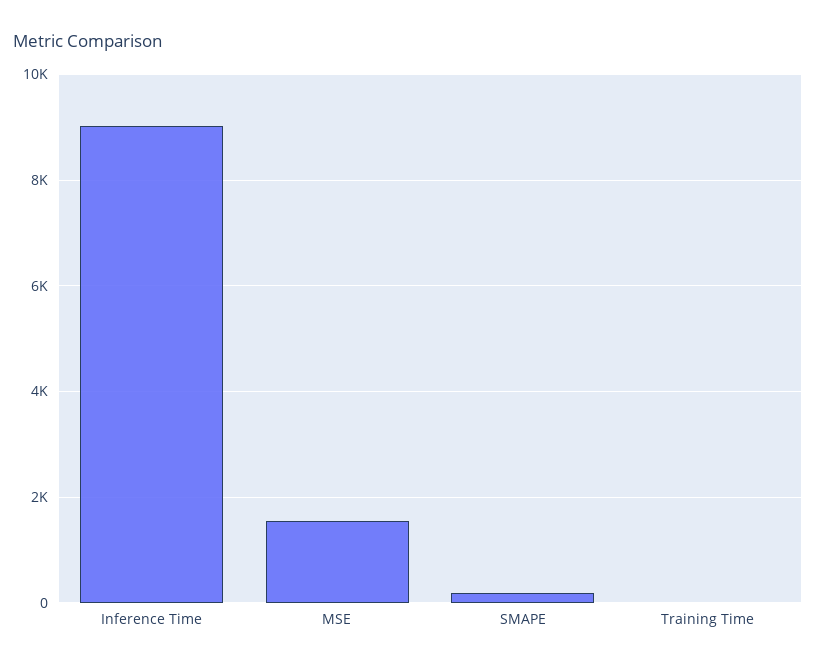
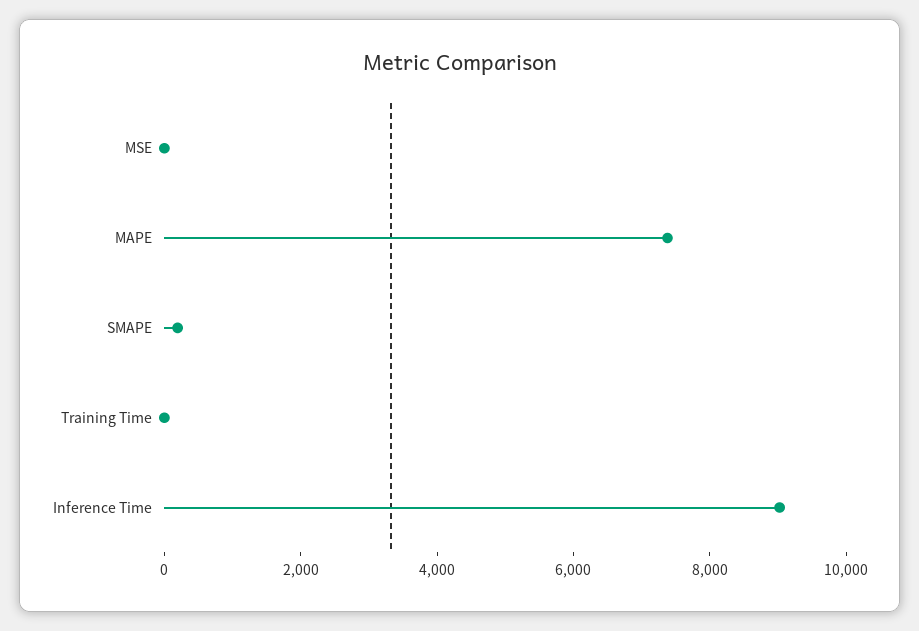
MSE: 1600 -> 0
MAPE: none -> 7500

